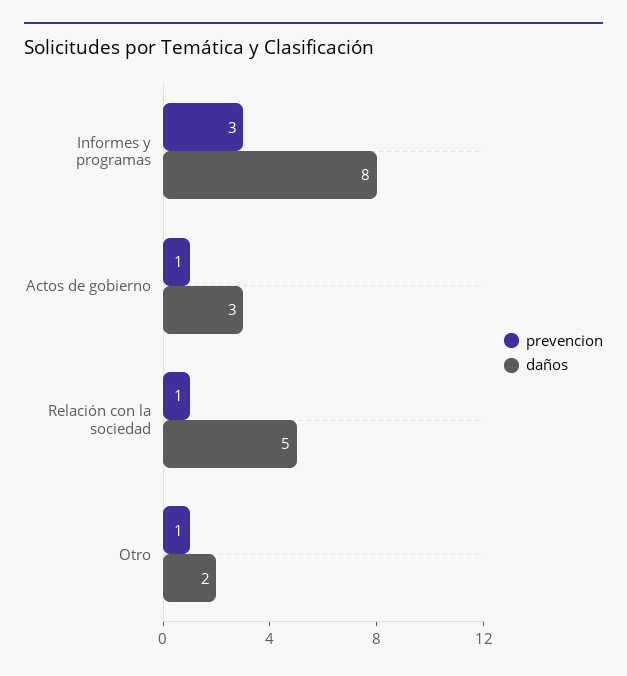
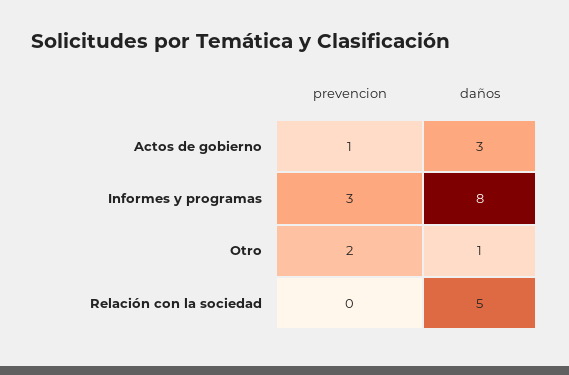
prevencion, Relación con la sociedad: 1 -> 0
prevencion, Otro: 1 -> 2
daños, Otro: 2 -> 1

